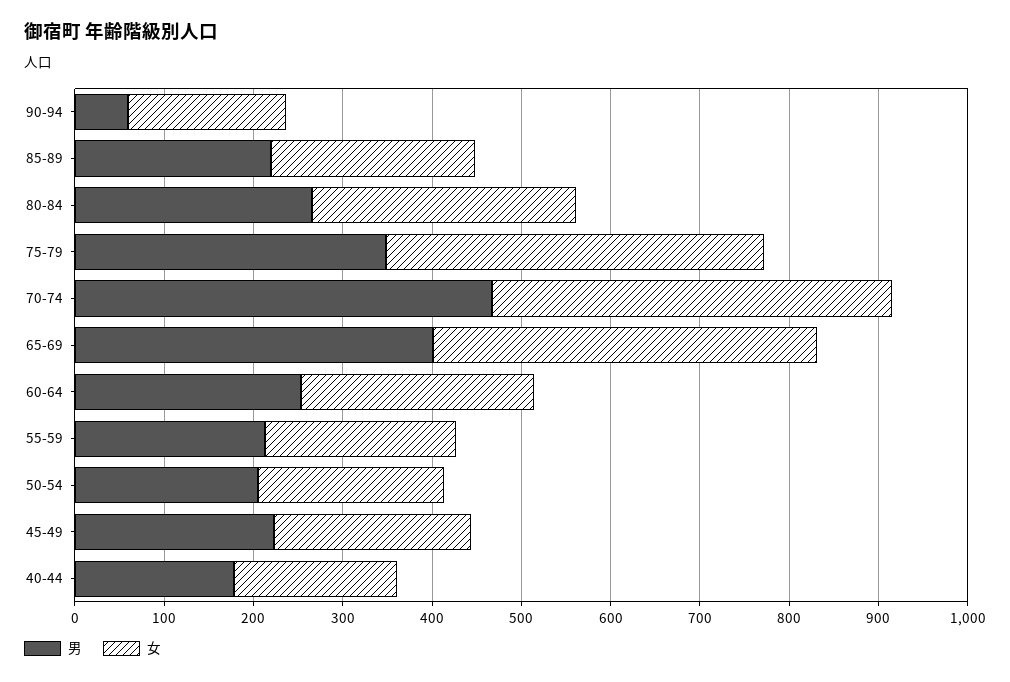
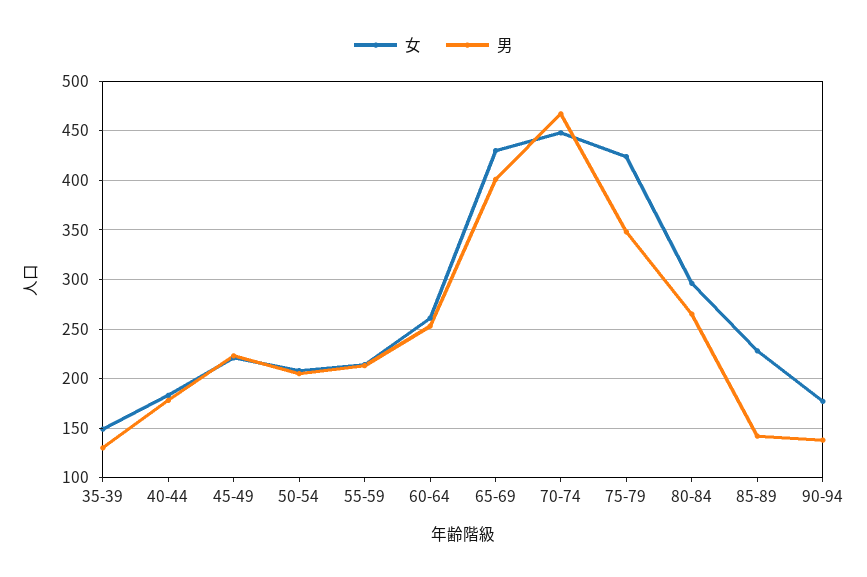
男, 90-94: 60 -> 140
男, 85-89: 220 -> 140
女, 35-39: none -> 150
男, 35-39: none -> 130

